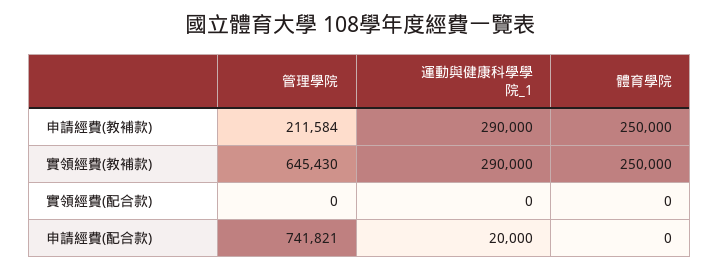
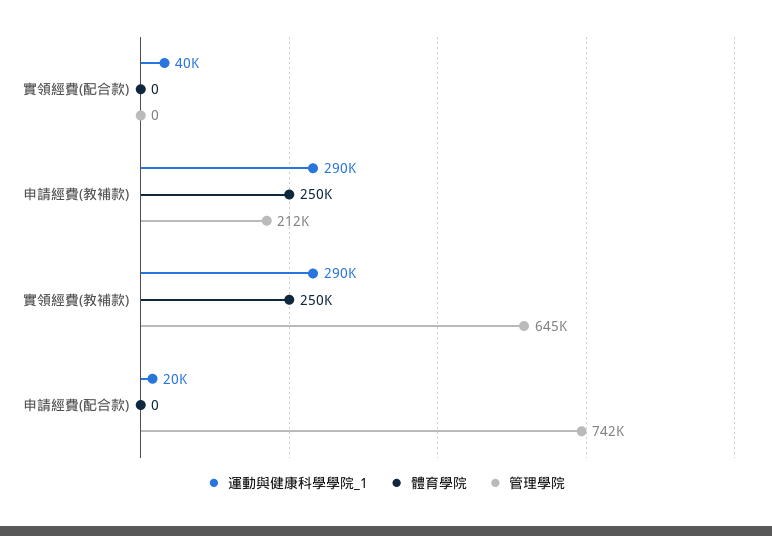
運動與健康科學學院_1, 實領經費(配合款): 0 -> 40000

